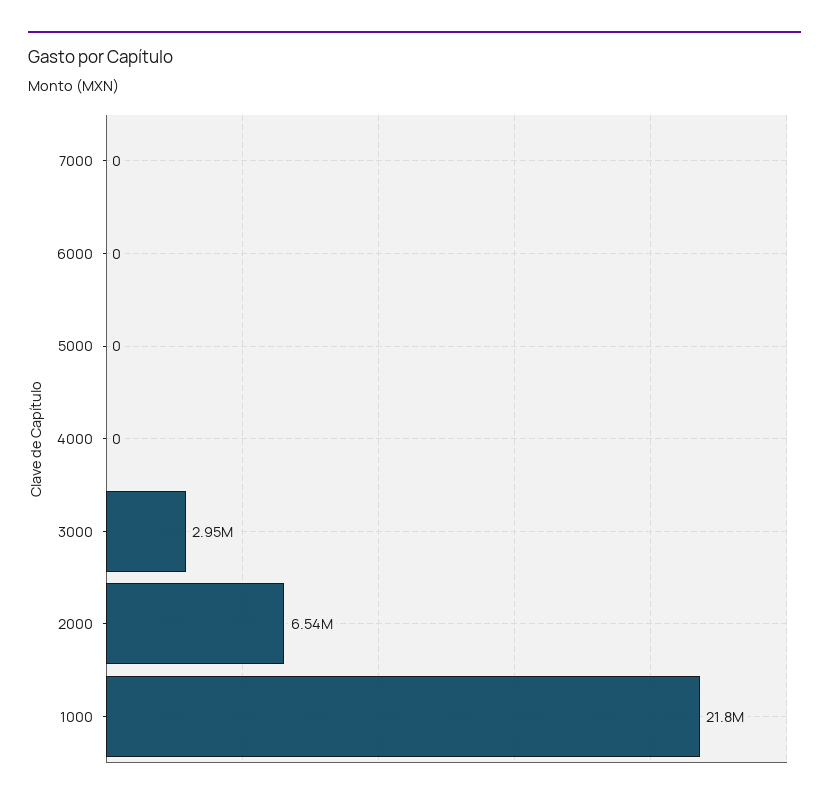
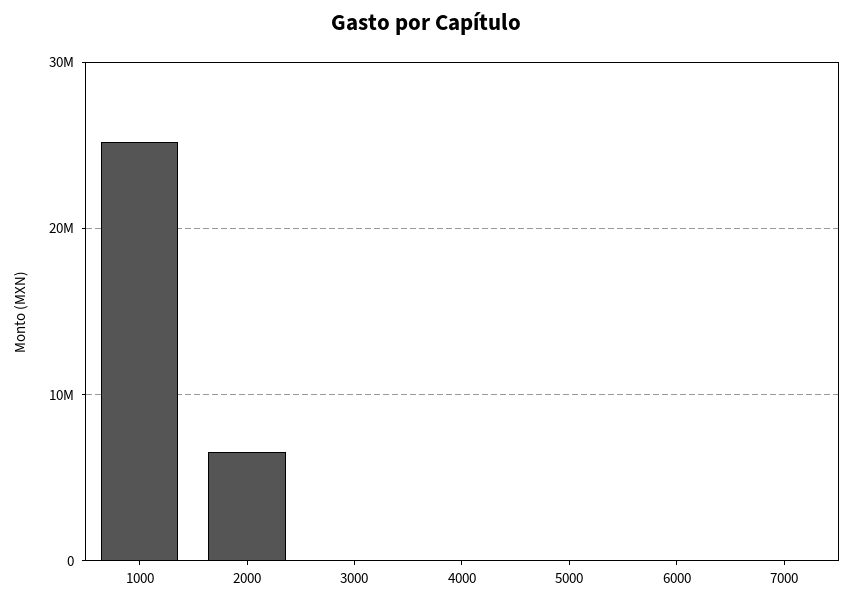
3000: 2950000 -> 0
1000: 21800000 -> 25000000

